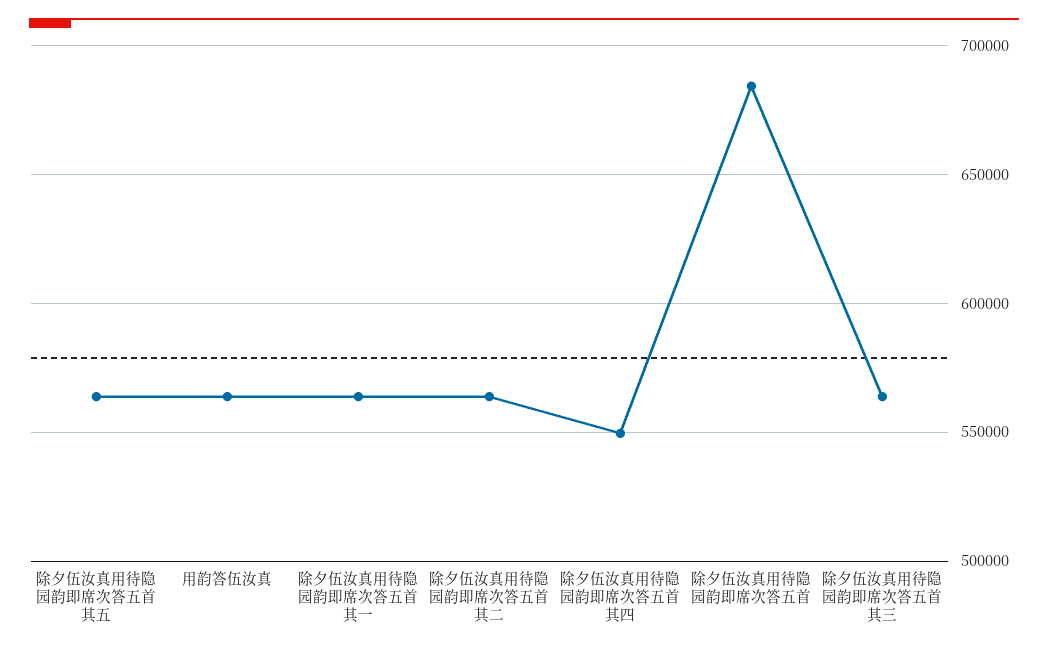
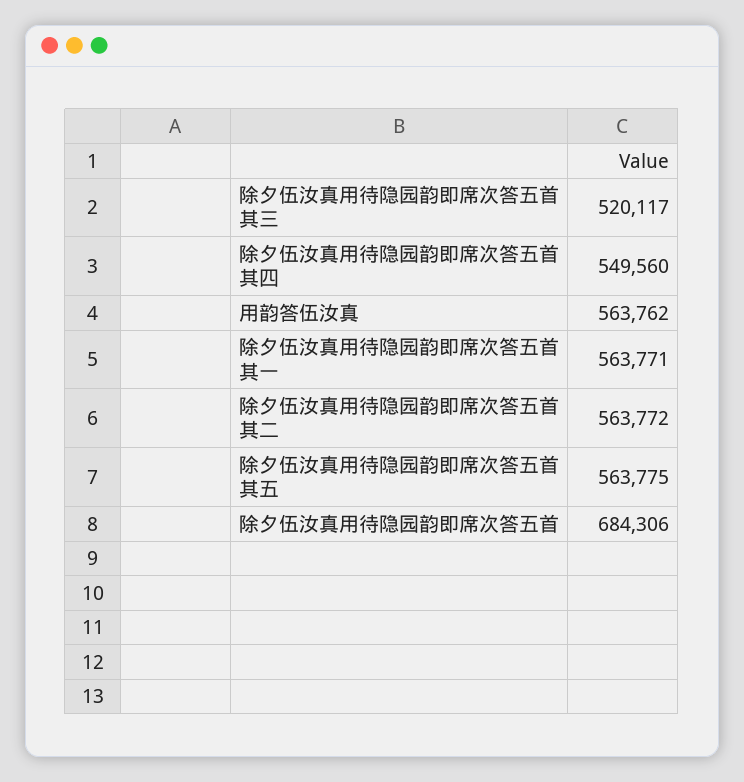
除夕伍汝真用待隐园韵即席次答五首 其三: 565000 -> 520117

